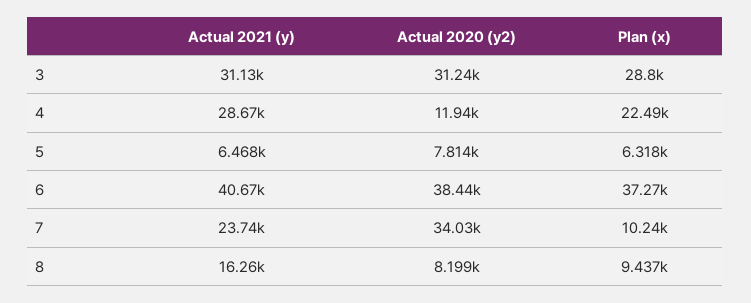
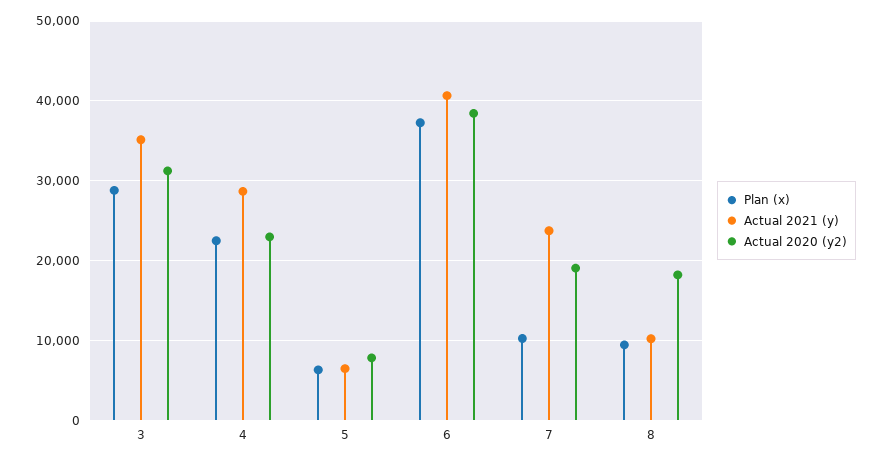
Actual 2021 (y), 3: 31130 -> 35000
Actual 2020 (y2), 4: 11940 -> 23000
Actual 2020 (y2), 7: 34030 -> 19000
Actual 2021 (y), 8: 16260 -> 10000
Actual 2020 (y2), 8: 8199 -> 18000

